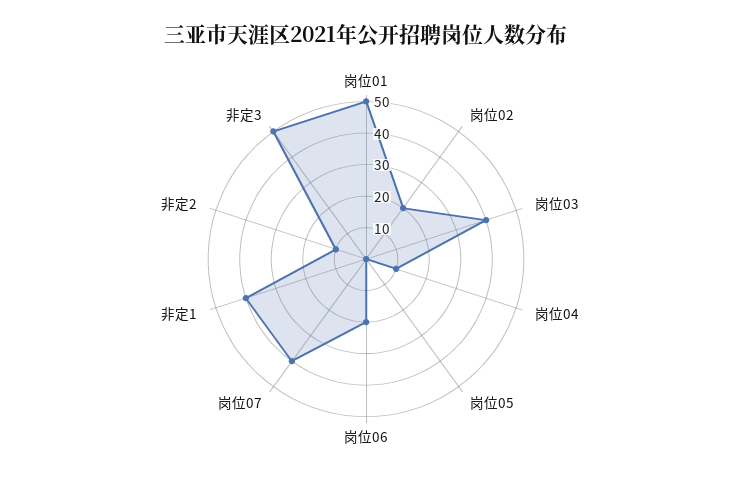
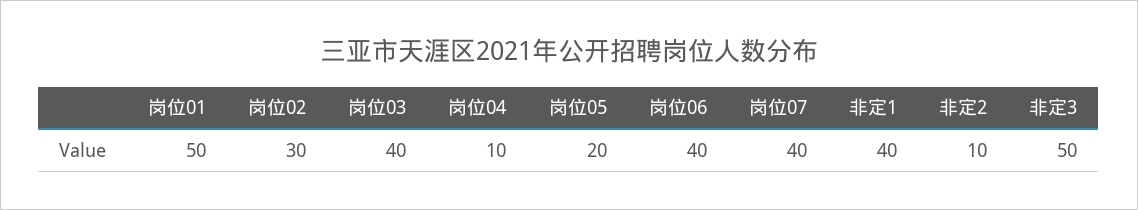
岗位02: 20 -> 30
岗位05: 0 -> 20
岗位06: 20 -> 40

